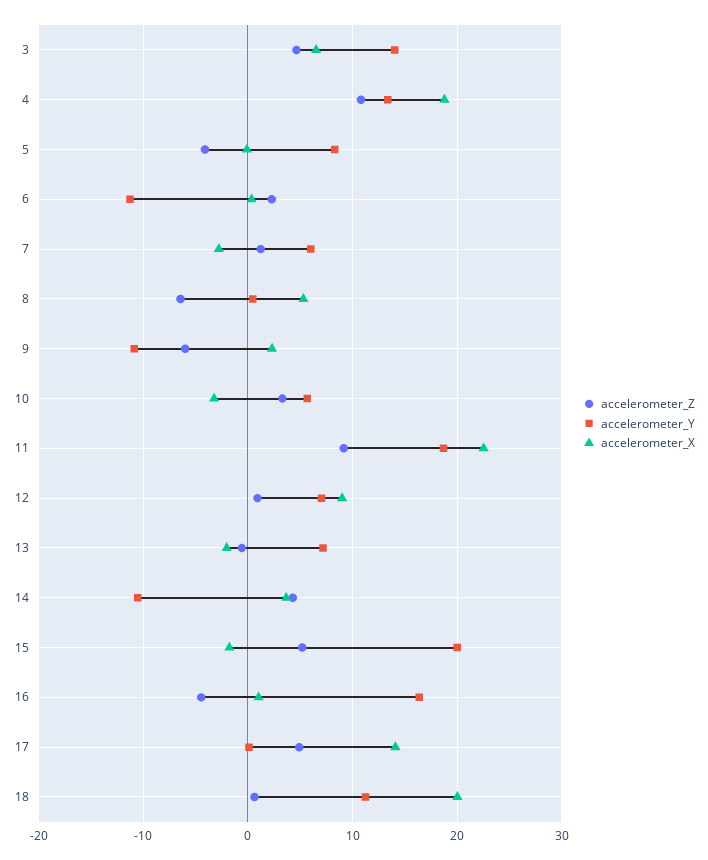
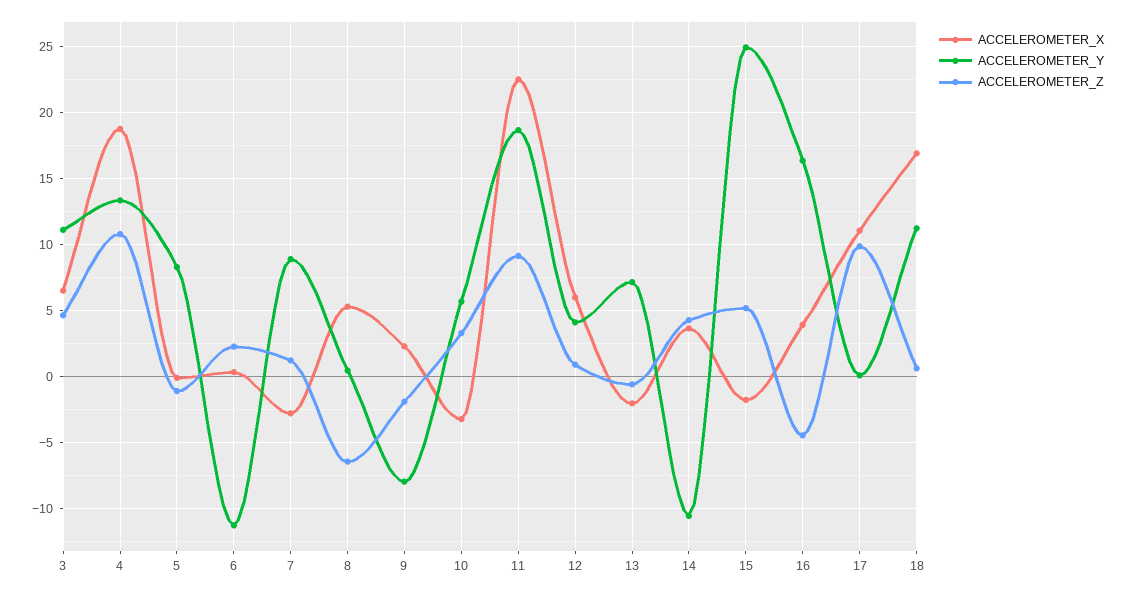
accelerometer_Y, 3: 14 -> 11
accelerometer_Z, 5: -4 -> -1
accelerometer_Y, 7: 6 -> 9
accelerometer_Z, 9: -6 -> -2
accelerometer_Y, 9: -11 -> -8
accelerometer_Y, 12: 7 -> 4
accelerometer_X, 12: 9 -> 6
accelerometer_Y, 15: 20 -> 25
accelerometer_X, 16: 1 -> 4
accelerometer_Z, 17: 5 -> 10
accelerometer_X, 17: 14 -> 11
accelerometer_X, 18: 20 -> 17

